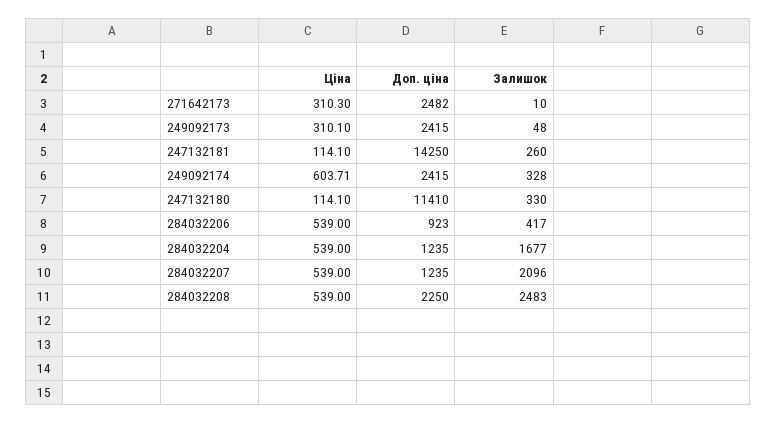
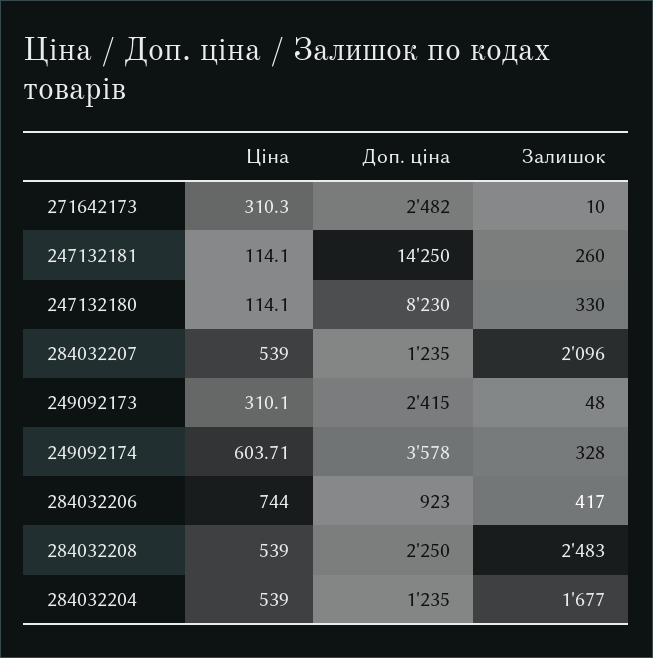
Доп. ціна, 249092174: 2415 -> 3578
Доп. ціна, 247132180: 11410 -> 8230
Ціна, 284032206: 539 -> 744

